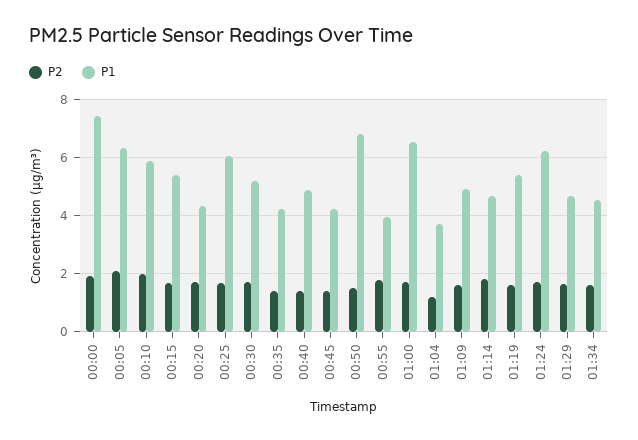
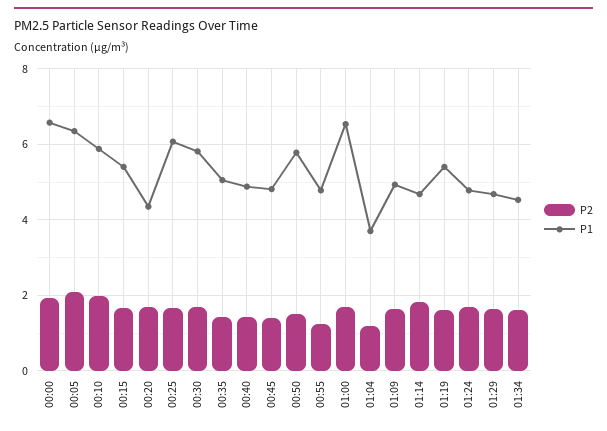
P1, 00:00: 7.5 -> 6.6
P1, 00:30: 5.25 -> 5.8
P1, 00:35: 4.25 -> 5
P1, 00:45: 4.25 -> 4.8
P1, 00:50: 6.75 -> 5.8
P2, 00:55: 1.75 -> 1.2
P1, 00:55: 4 -> 4.8
P1, 01:24: 6.25 -> 4.8

